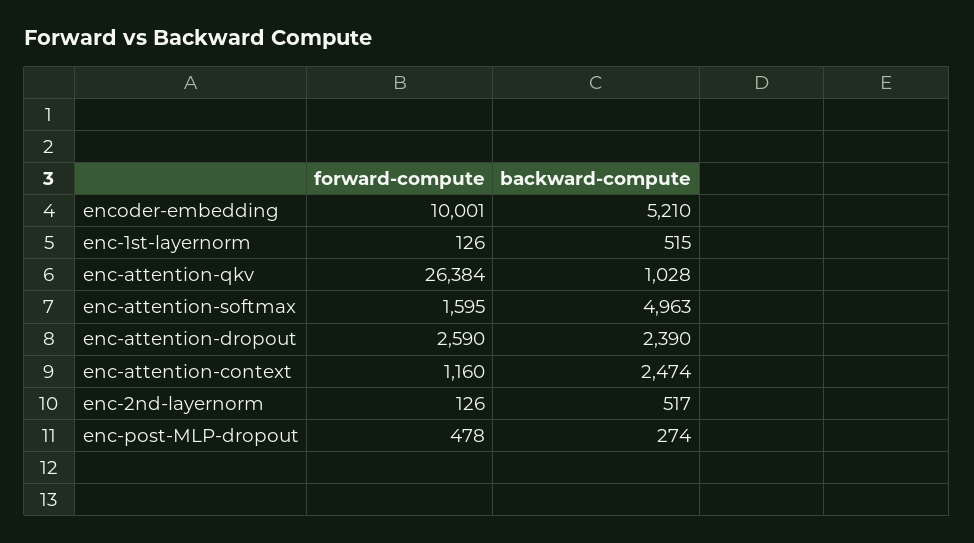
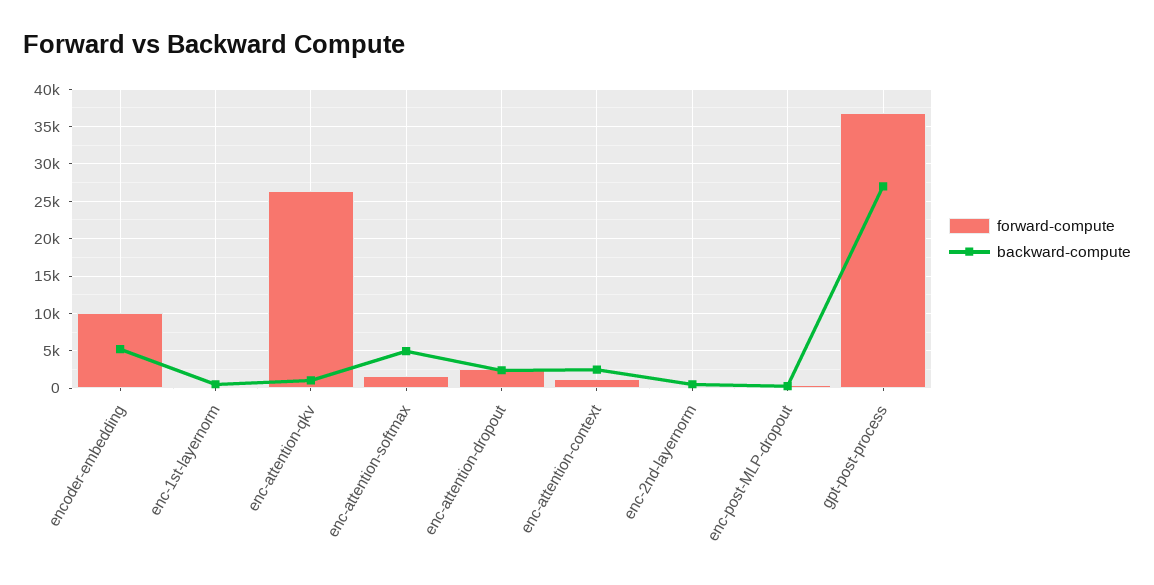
forward-compute, gpt-post-process: none -> 37000
backward-compute, gpt-post-process: none -> 27000

